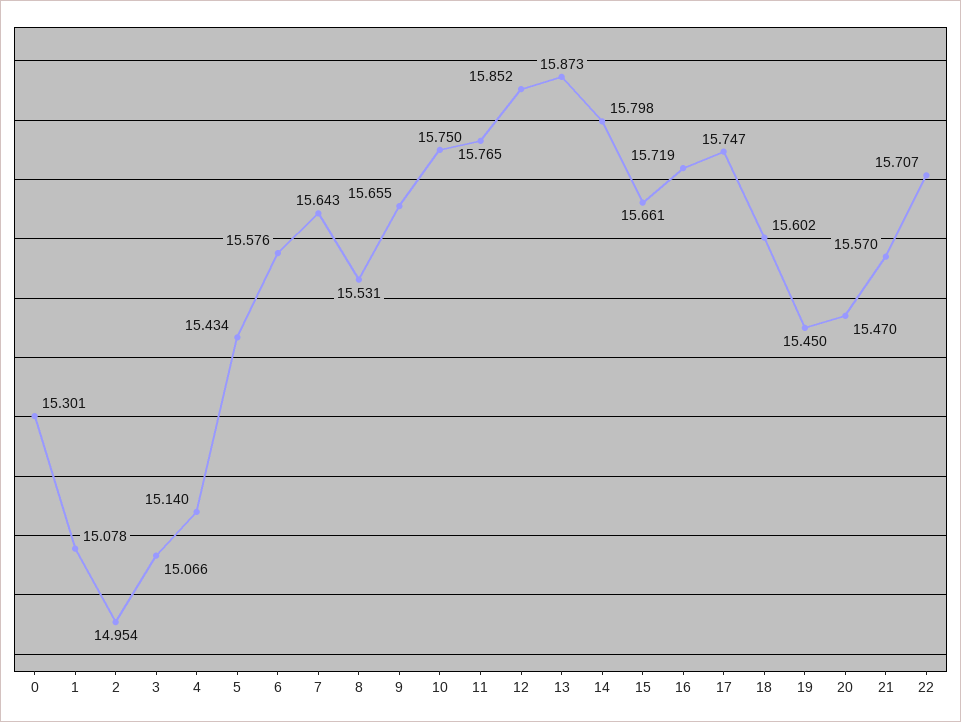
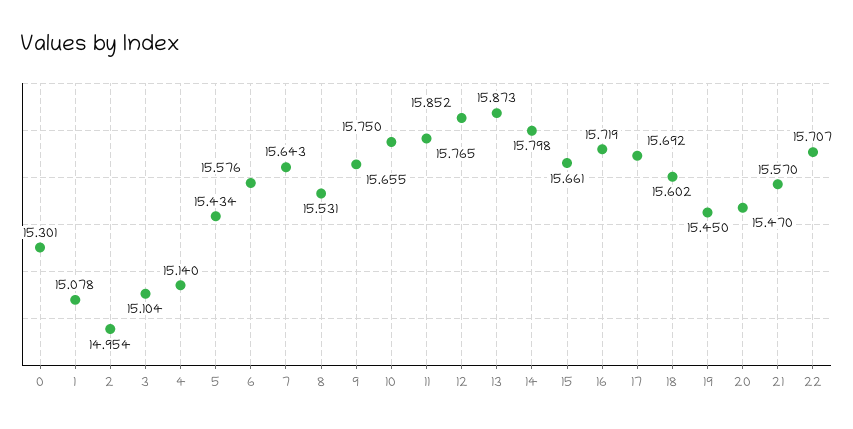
3: 15.066 -> 15.104
17: 15.747 -> 15.692

